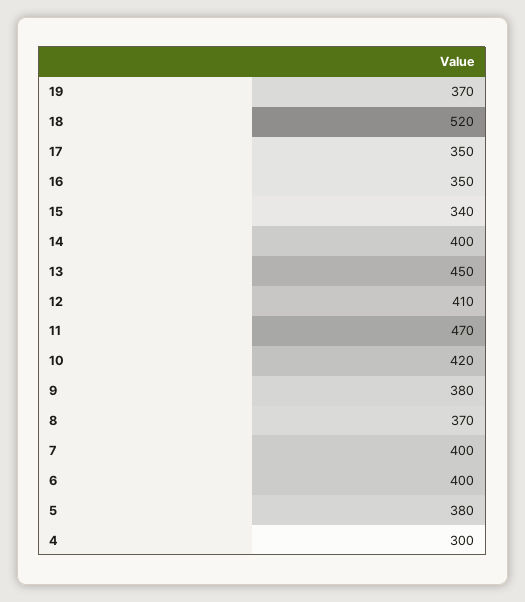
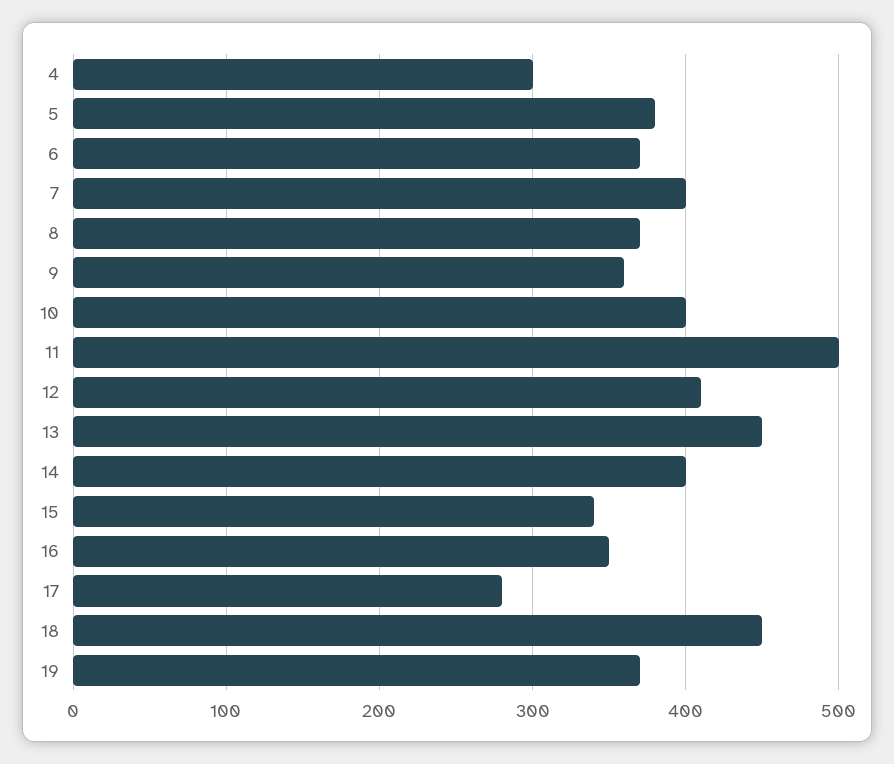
18: 520 -> 450
17: 350 -> 280
11: 470 -> 500
10: 420 -> 400
9: 380 -> 360
6: 400 -> 370

